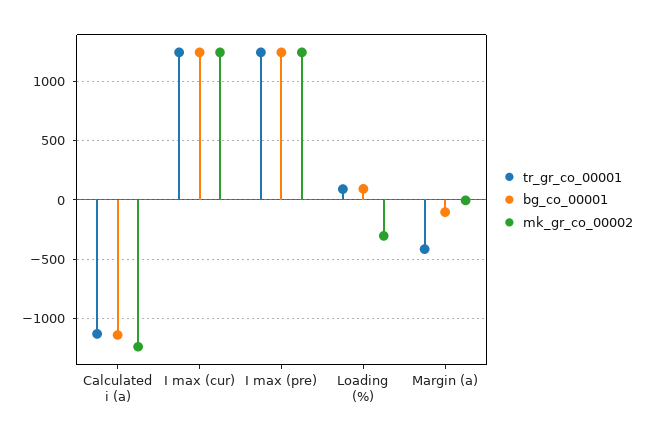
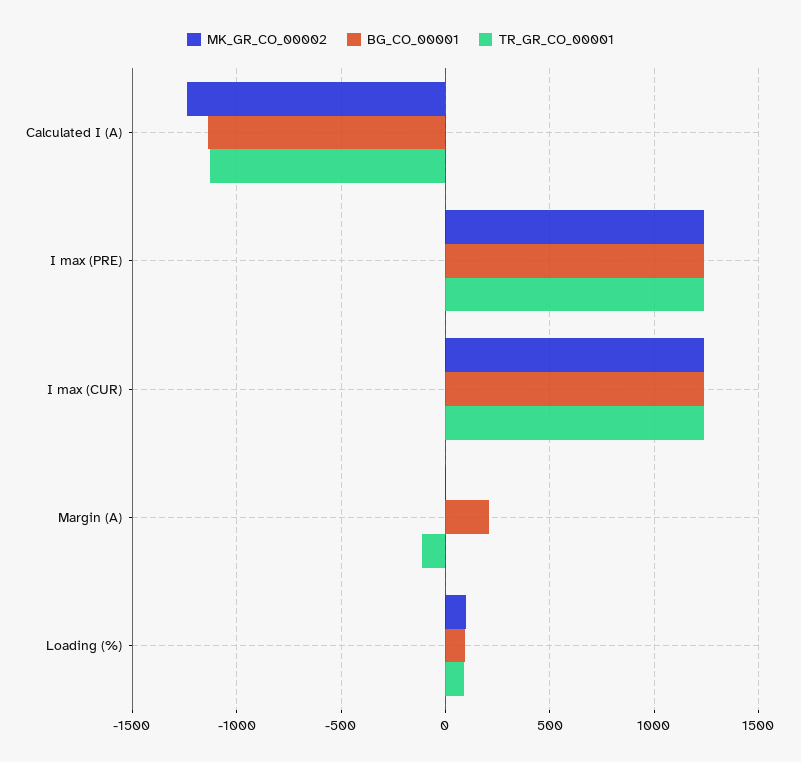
mk_gr_co_00002, Loading (%): -300 -> 100
tr_gr_co_00001, Margin (a): -400 -> -100
bg_co_00001, Margin (a): -100 -> 200

